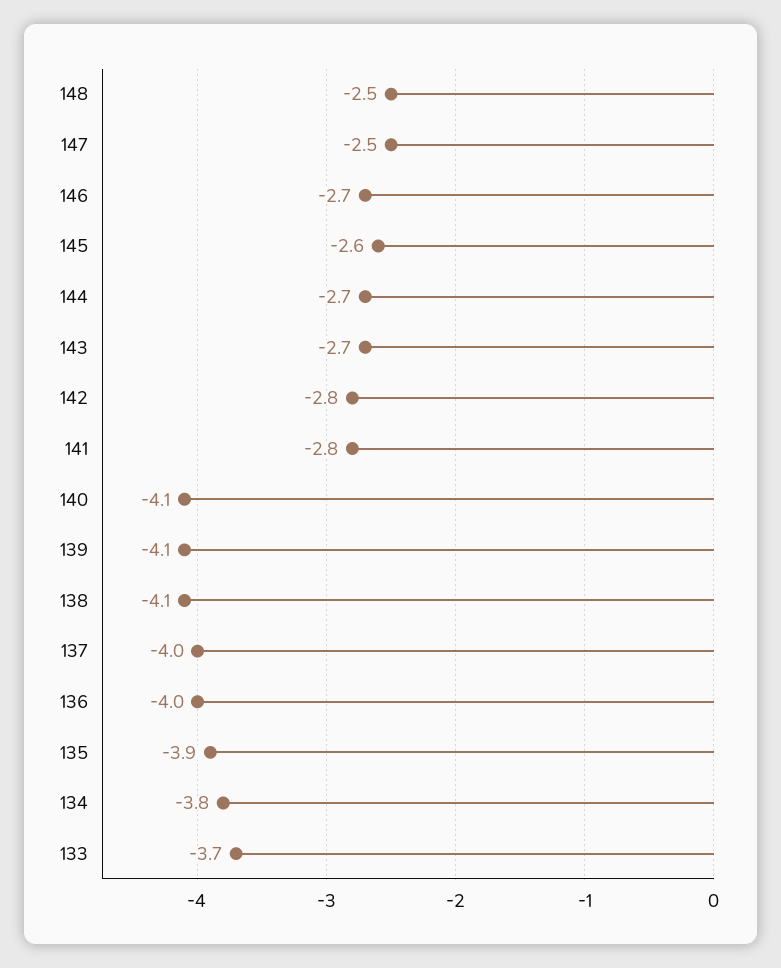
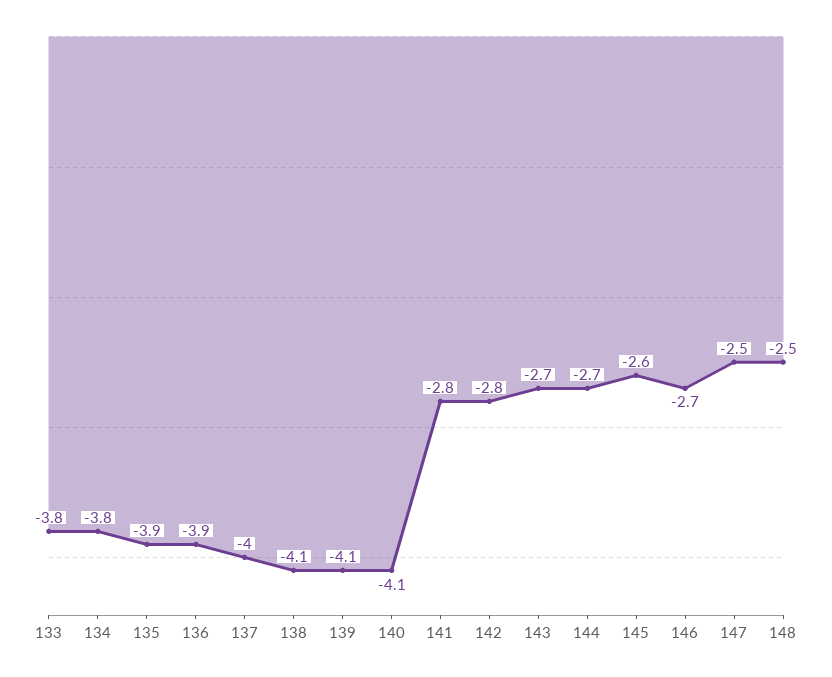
136: -4 -> -3.9
133: -3.7 -> -3.8

